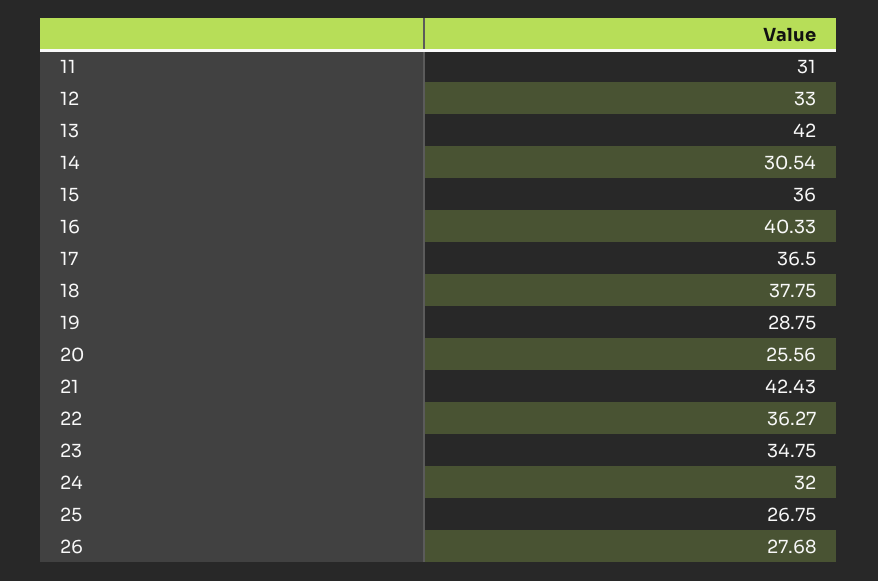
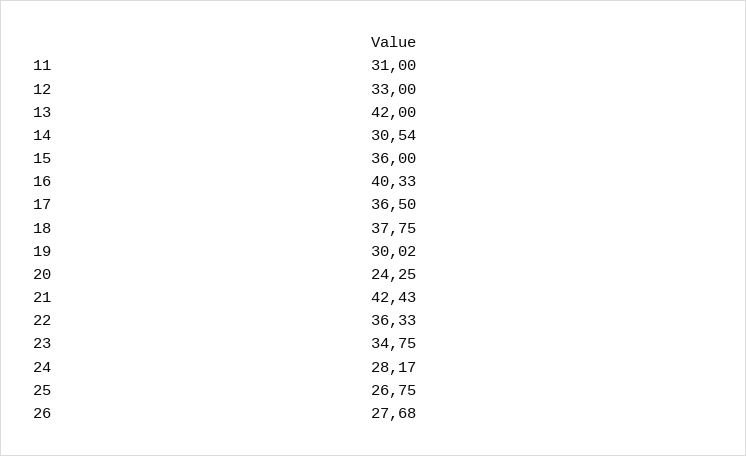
19: 28.75 -> 30.02
20: 25.56 -> 24.25
22: 36.27 -> 36.33
24: 32 -> 28.17

